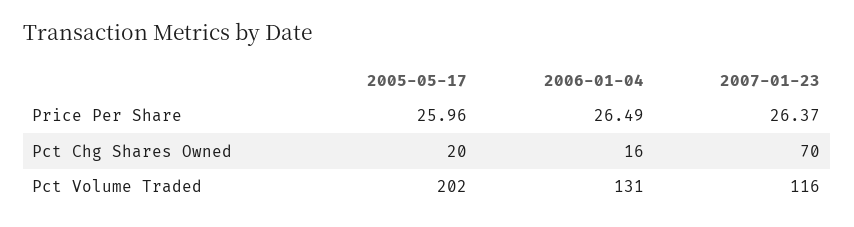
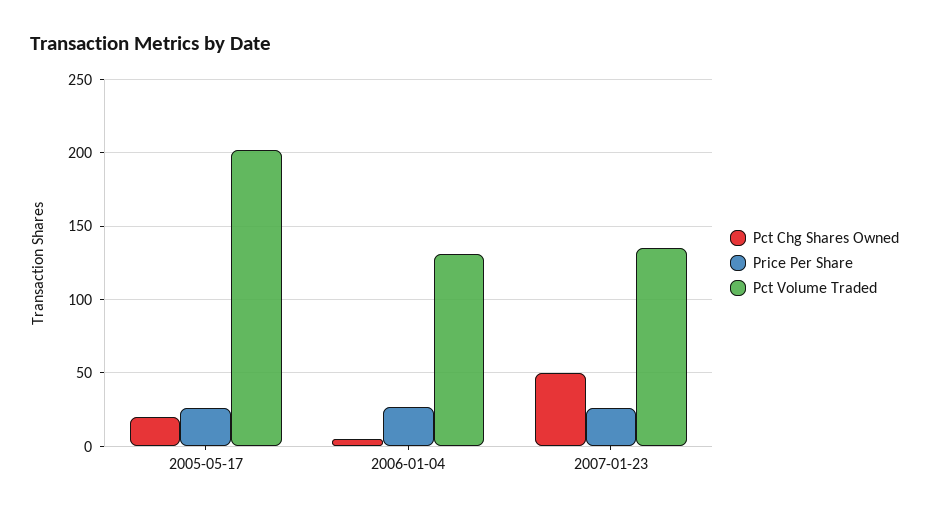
Pct Chg Shares Owned, 2006-01-04: 16 -> 5
Pct Chg Shares Owned, 2007-01-23: 70 -> 50
Pct Volume Traded, 2007-01-23: 116 -> 135

